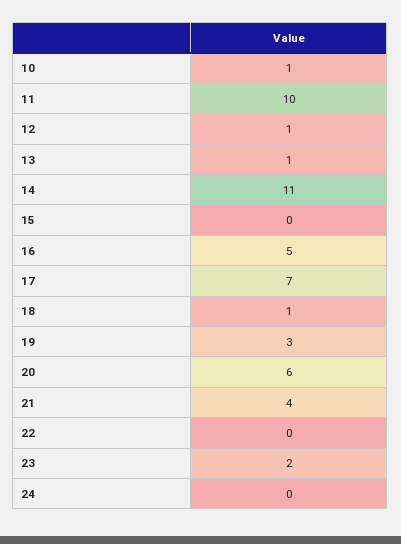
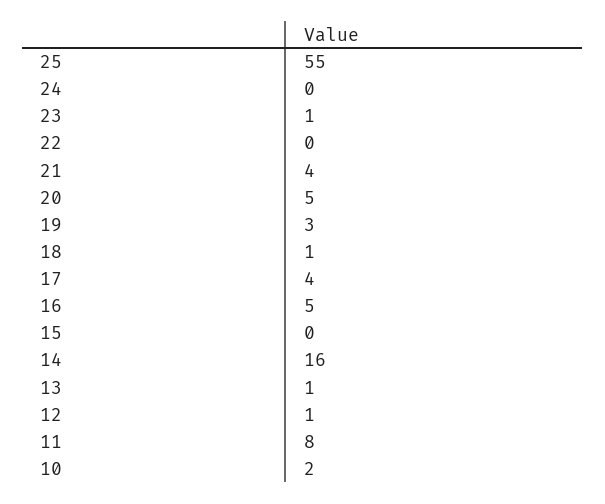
10: 1 -> 2
11: 10 -> 8
14: 11 -> 16
17: 7 -> 4
20: 6 -> 5
23: 2 -> 1
25: none -> 55

